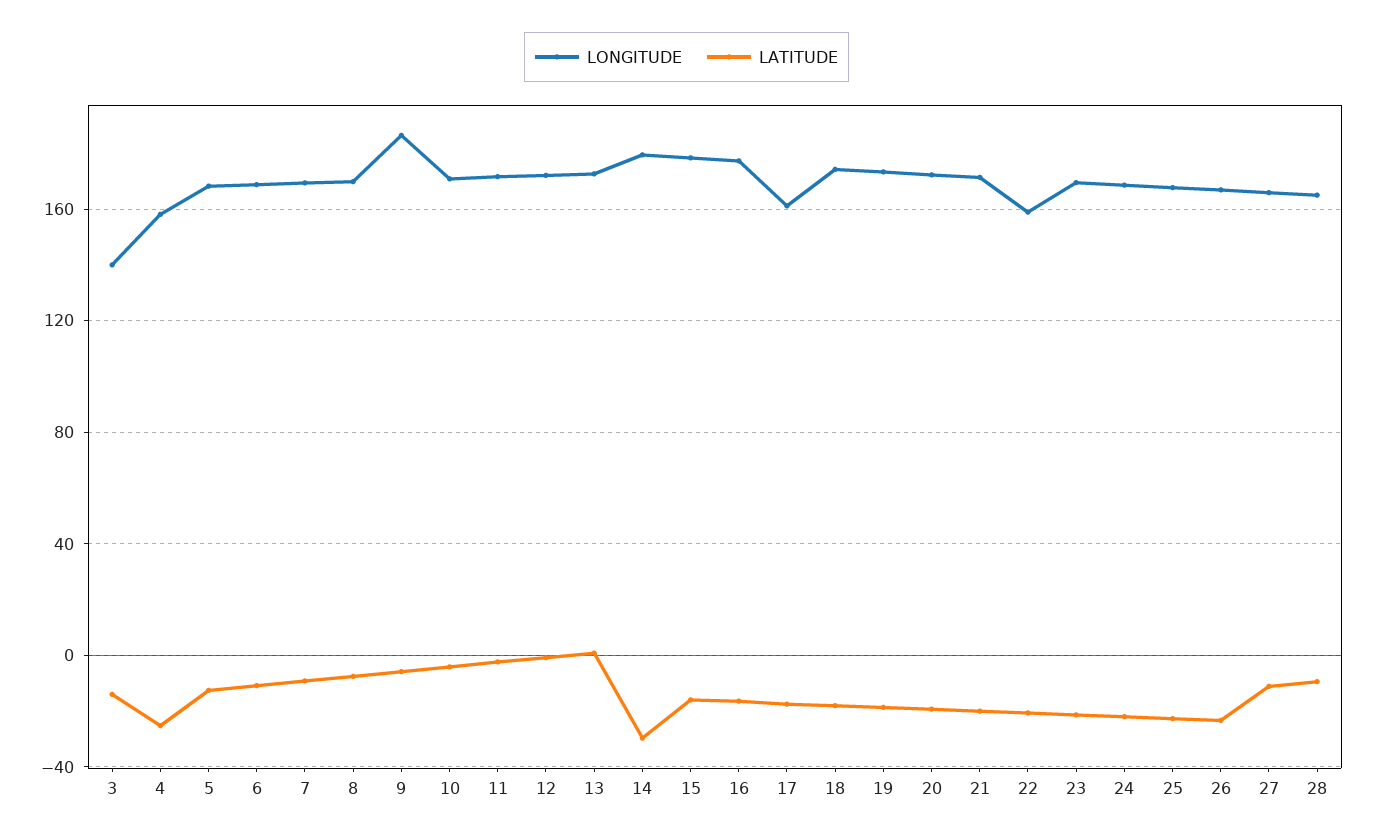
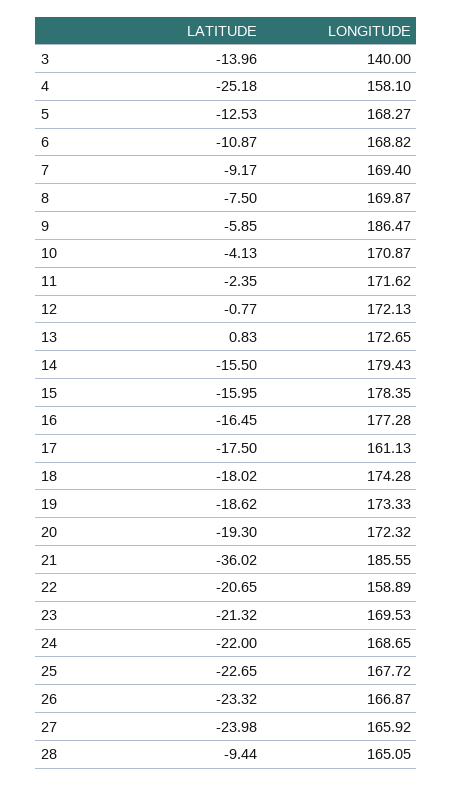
LATITUDE, 14: -30 -> -15.5
LONGITUDE, 21: 170 -> 185.55
LATITUDE, 21: -20 -> -36.02
LATITUDE, 27: -10 -> -23.98

